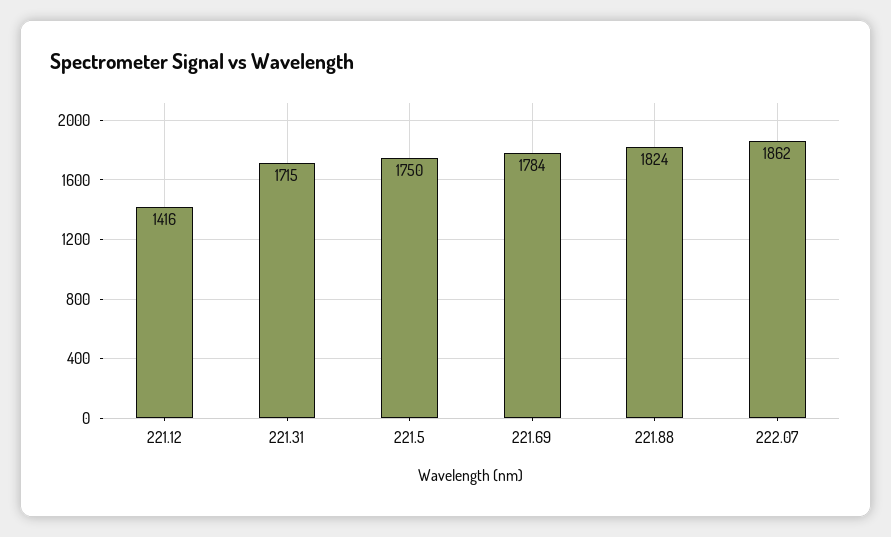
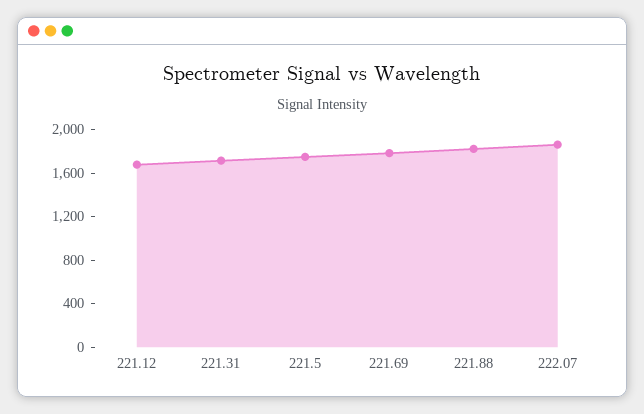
221.12: 1416 -> 1700

